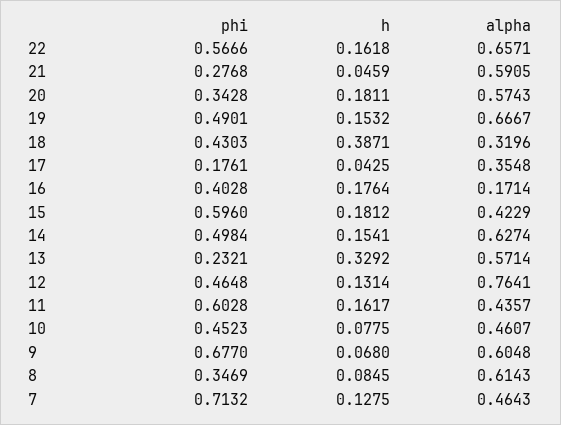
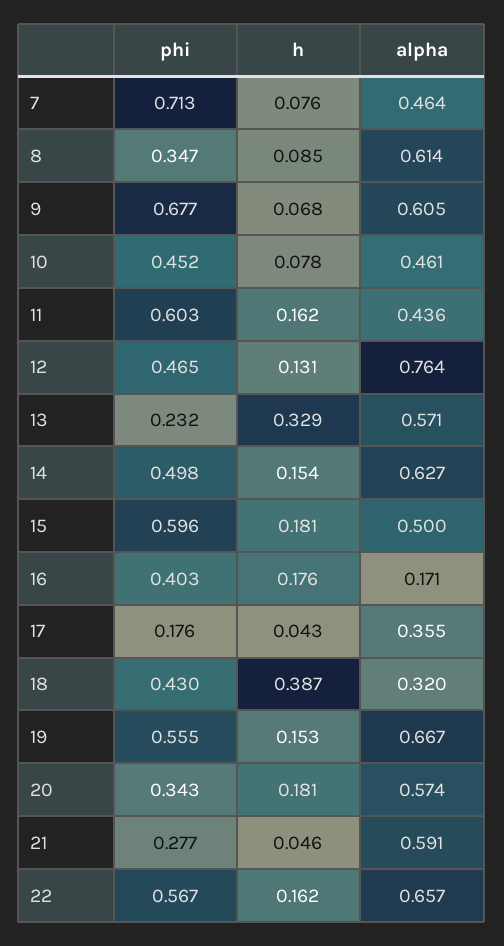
phi, 19: 0.4901 -> 0.555
alpha, 15: 0.4229 -> 0.5
h, 7: 0.1275 -> 0.076

